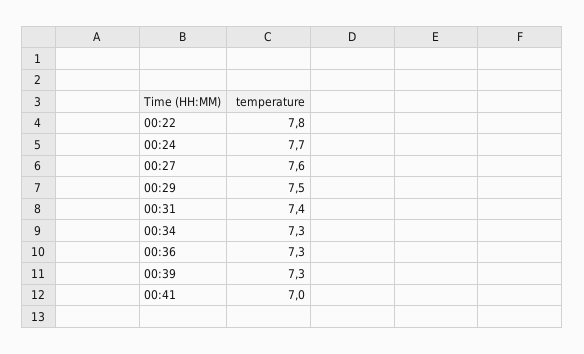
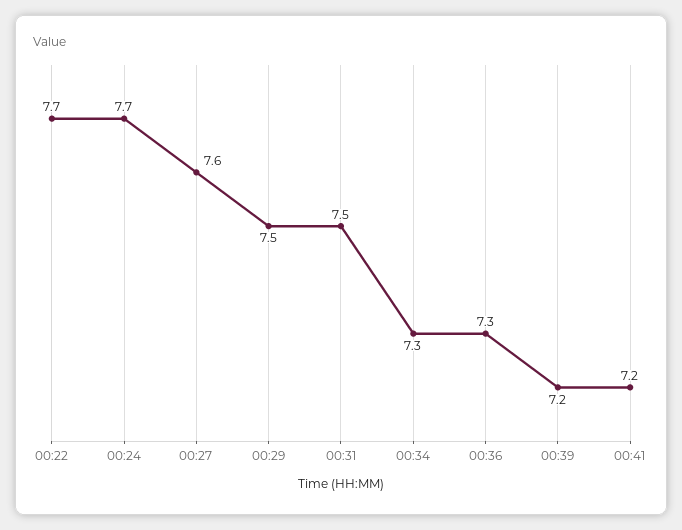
00:22: 7.8 -> 7.7
00:31: 7.4 -> 7.5
00:39: 7.3 -> 7.2
00:41: 7 -> 7.2

